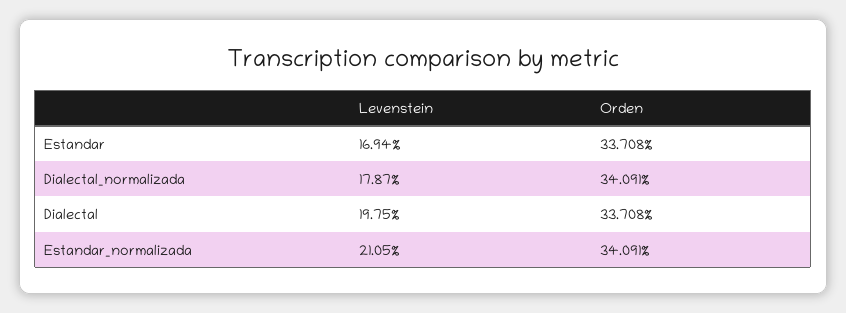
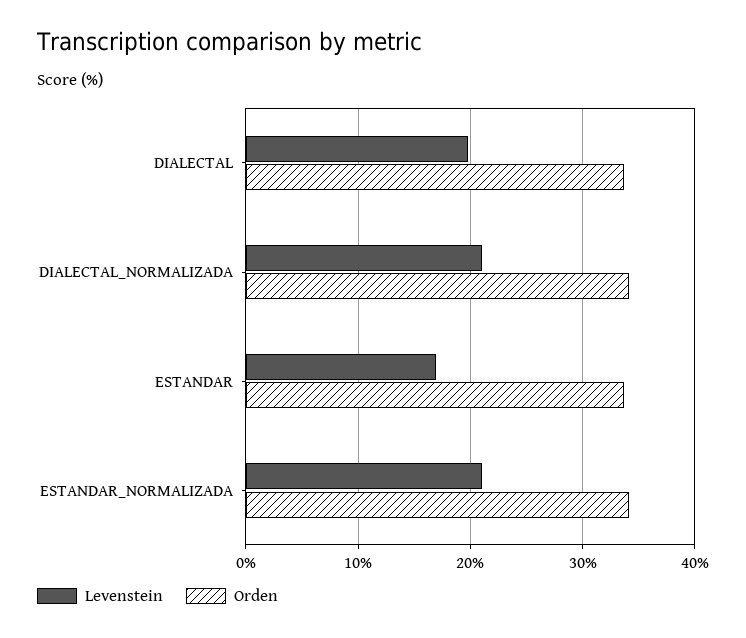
Levenstein, Dialectal_normalizada: 17.87 -> 21

